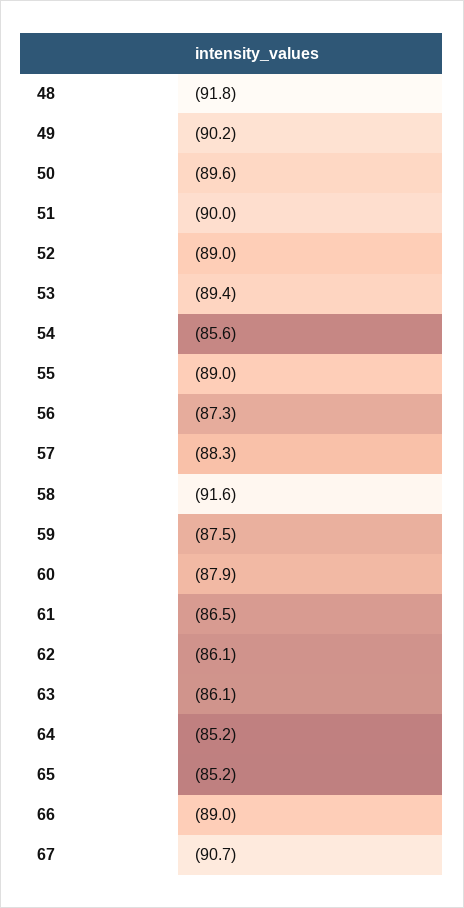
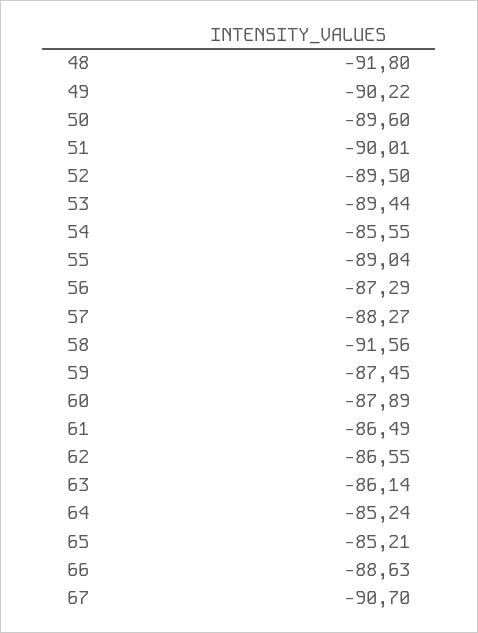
52: -89 -> -89.5
62: -86.1 -> -86.55
66: -89 -> -88.63

